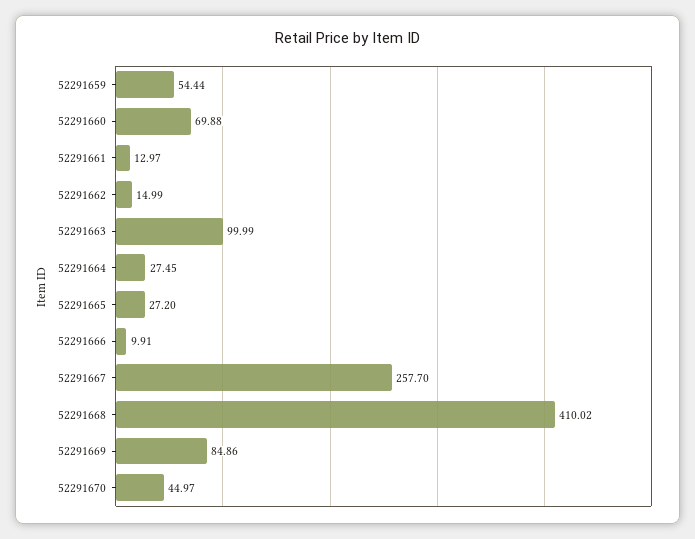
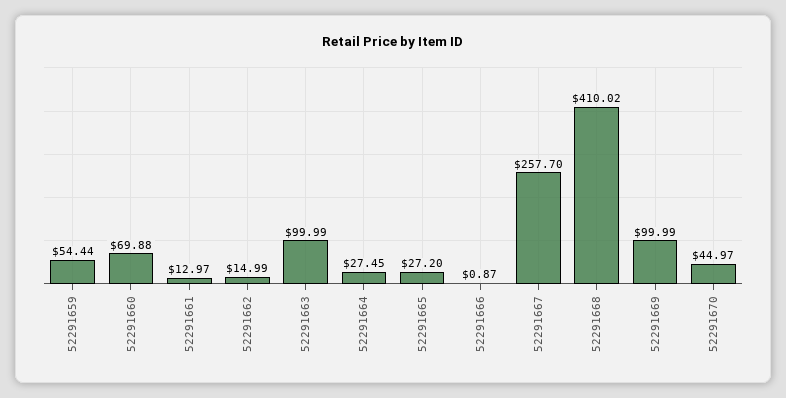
52291666: 9.91 -> 0.87
52291669: 84.86 -> 99.99

